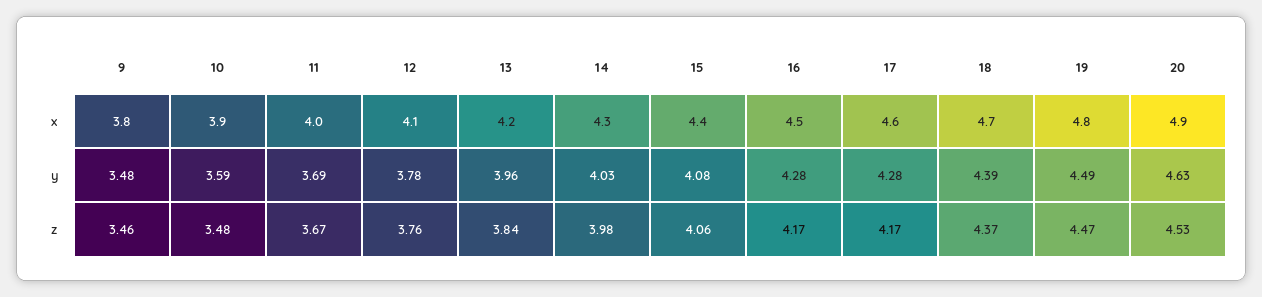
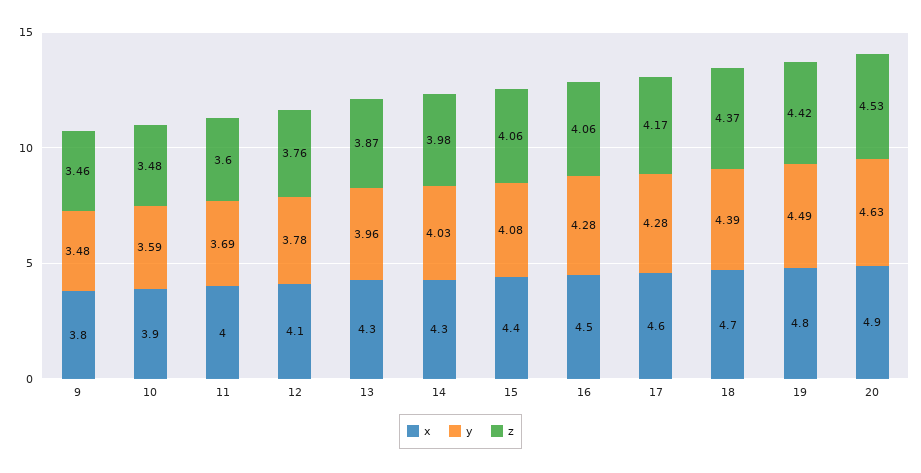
x, 13: 4.2 -> 4.3
z, 11: 3.67 -> 3.6
z, 13: 3.84 -> 3.87
z, 16: 4.17 -> 4.06
z, 19: 4.47 -> 4.42

